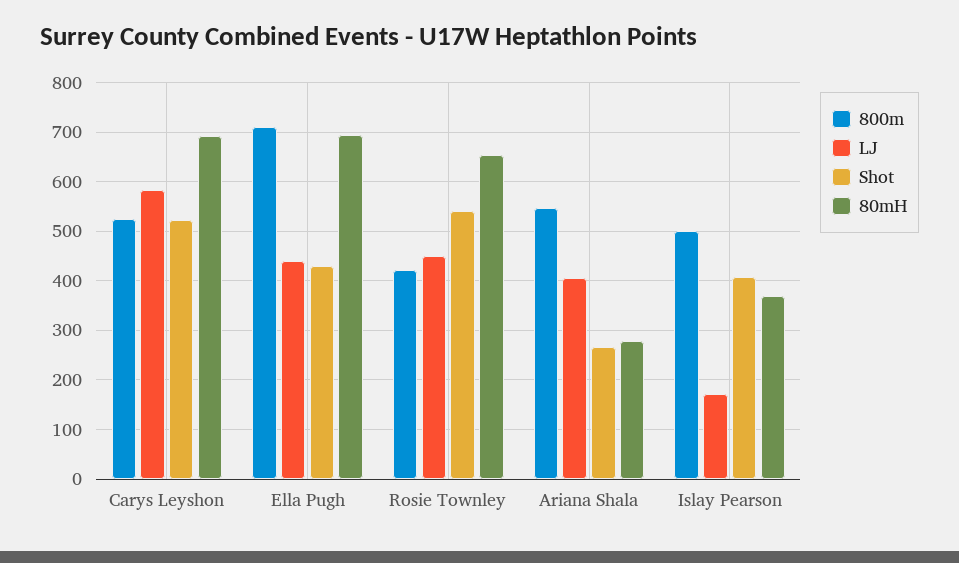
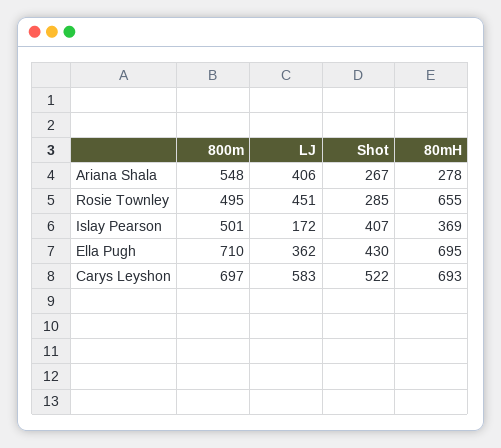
800m, Carys Leyshon: 520 -> 697
LJ, Ella Pugh: 440 -> 362
800m, Rosie Townley: 420 -> 495
Shot, Rosie Townley: 540 -> 285

